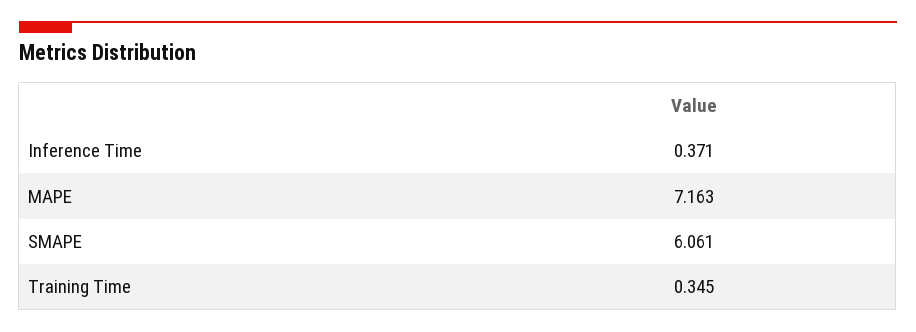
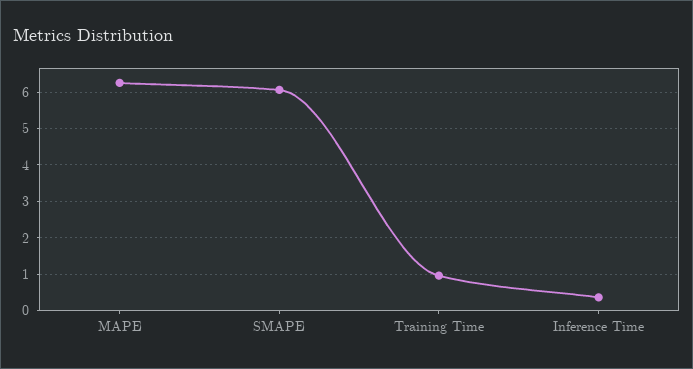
MAPE: 7.163 -> 6.2
Training Time: 0.345 -> 1

